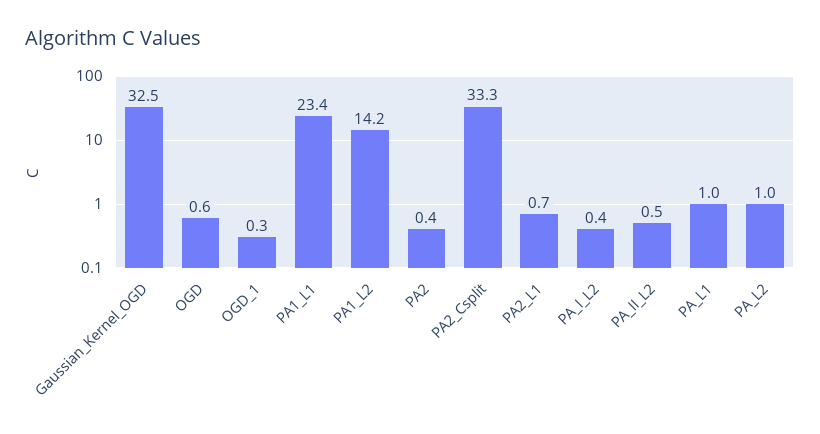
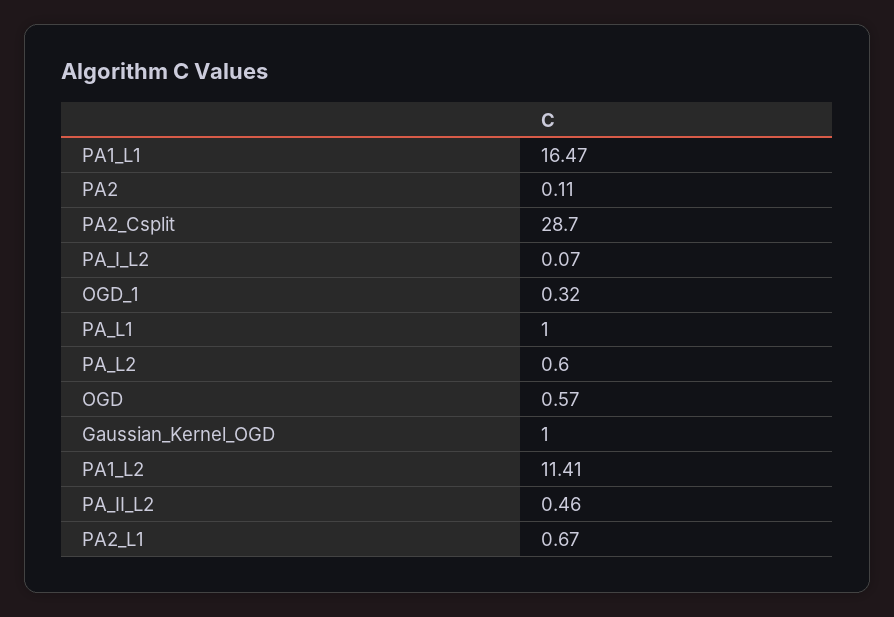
Gaussian_Kernel_OGD: 32.5 -> 1
PA1_L1: 23.4 -> 16.47
PA1_L2: 14.2 -> 11.41
PA2: 0.4 -> 0.11
PA2_Csplit: 33.3 -> 28.7
PA_I_L2: 0.4 -> 0.07
PA_L2: 1 -> 0.6

